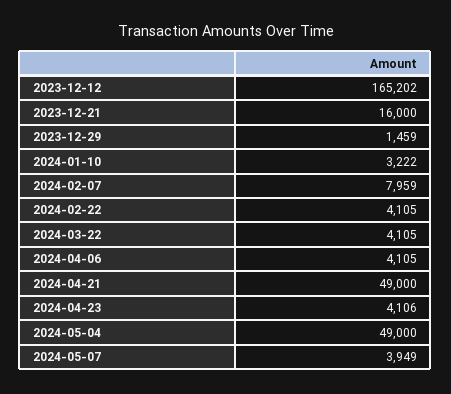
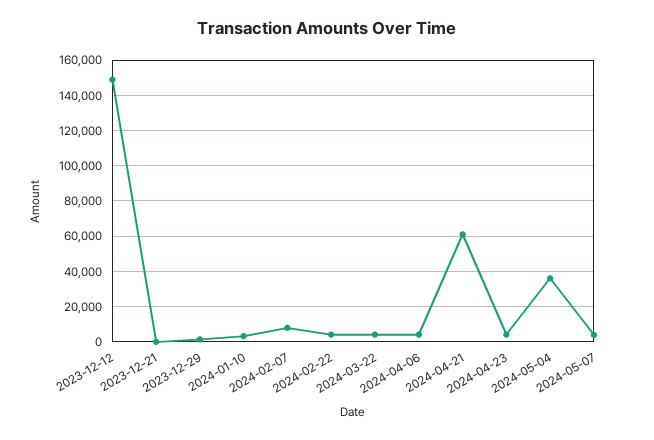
2023-12-12: 165202 -> 150000
2023-12-21: 16000 -> 0
2024-04-21: 49000 -> 60000
2024-05-04: 49000 -> 35000

